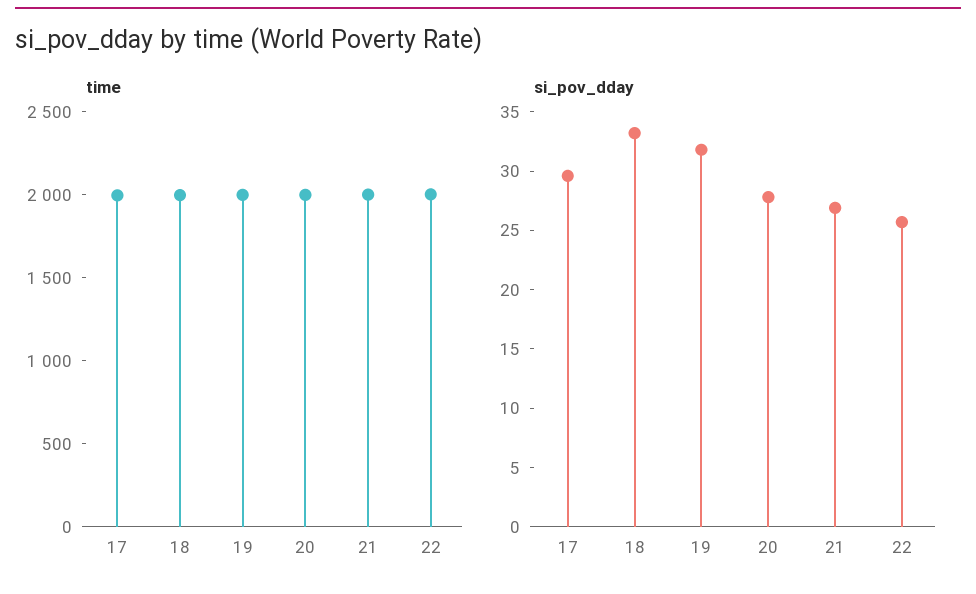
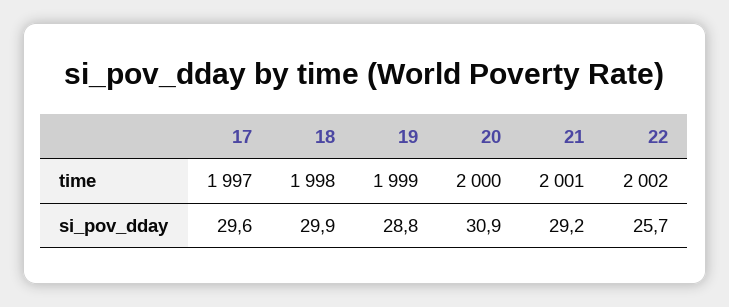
si_pov_dday, 18: 33 -> 29.9
si_pov_dday, 19: 32 -> 28.8
si_pov_dday, 20: 28 -> 30.9
si_pov_dday, 21: 27 -> 29.2

